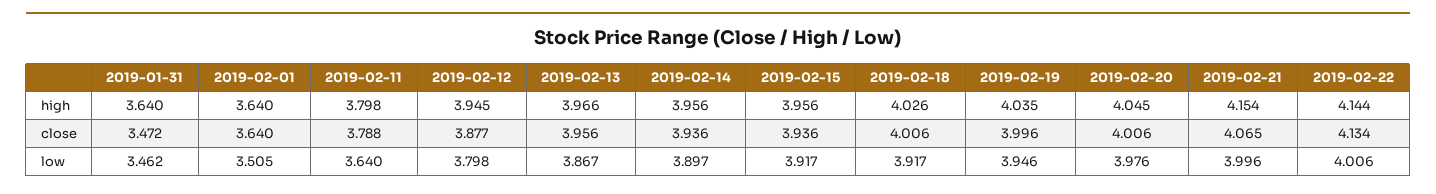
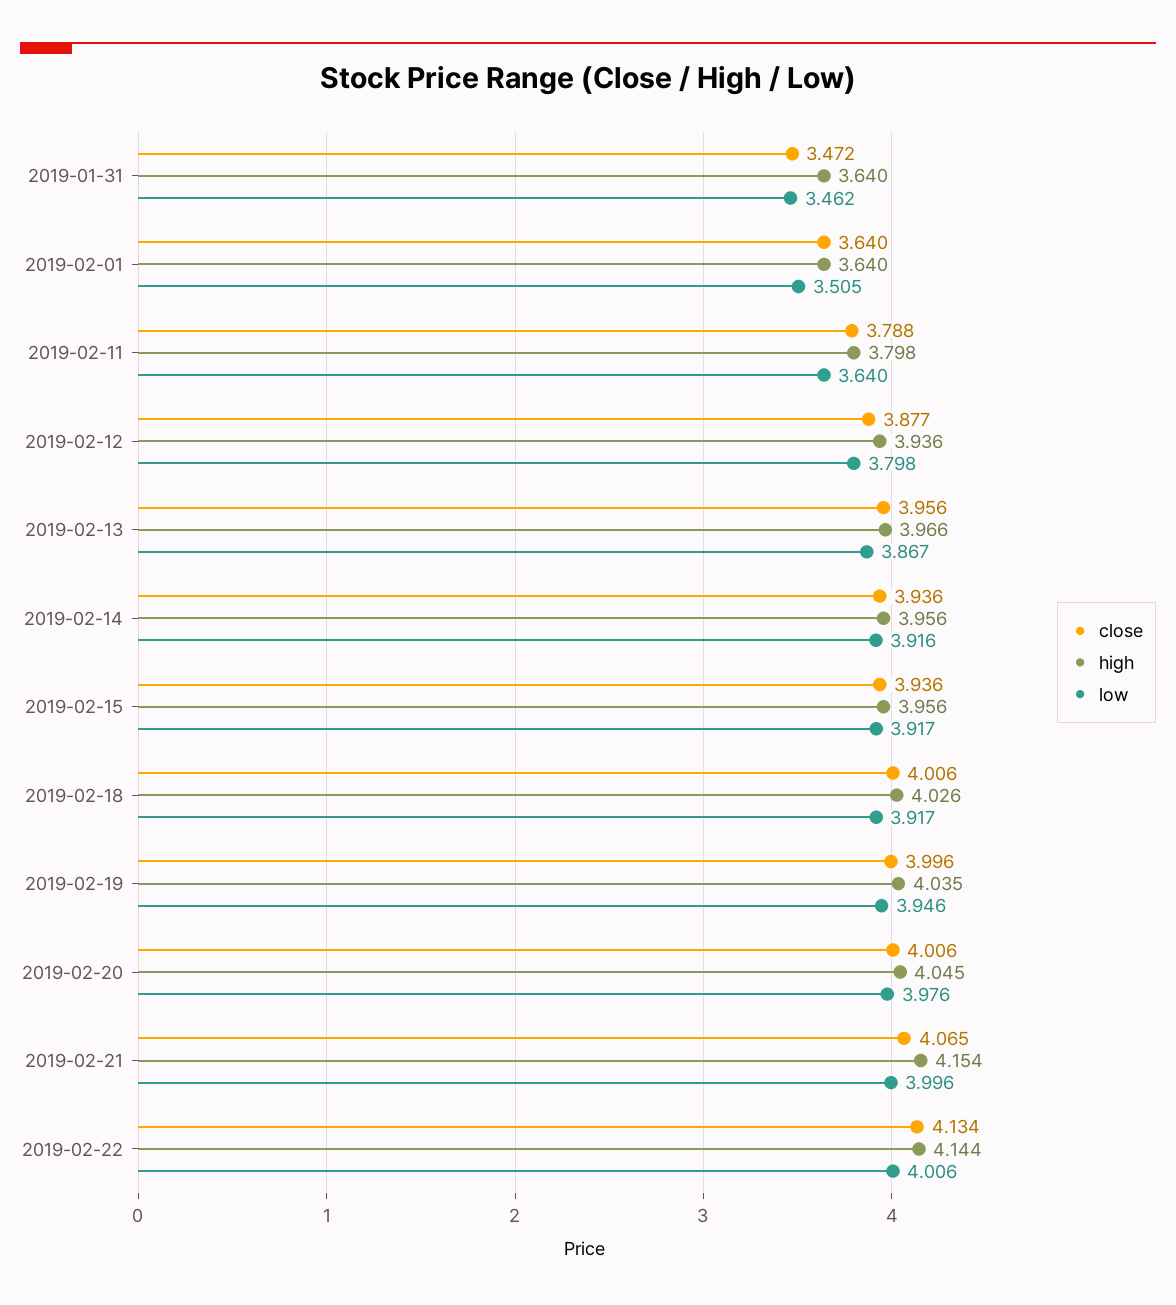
high, 2019-02-12: 3.945 -> 3.936
low, 2019-02-14: 3.897 -> 3.916

